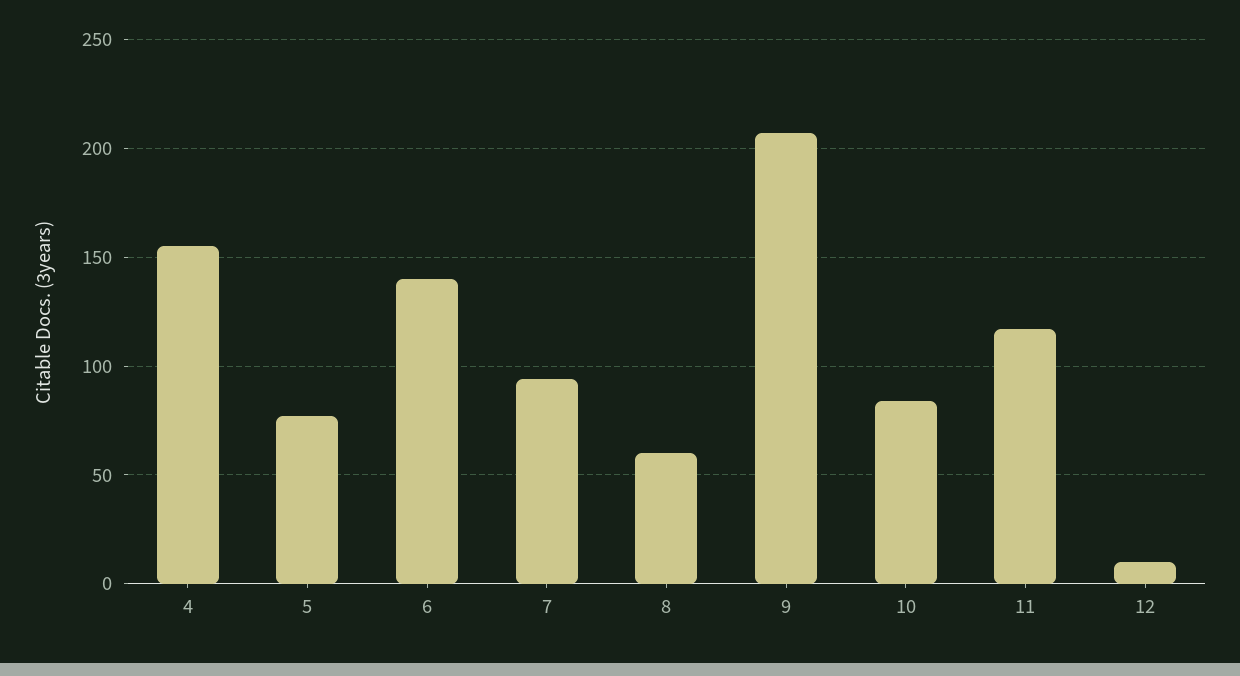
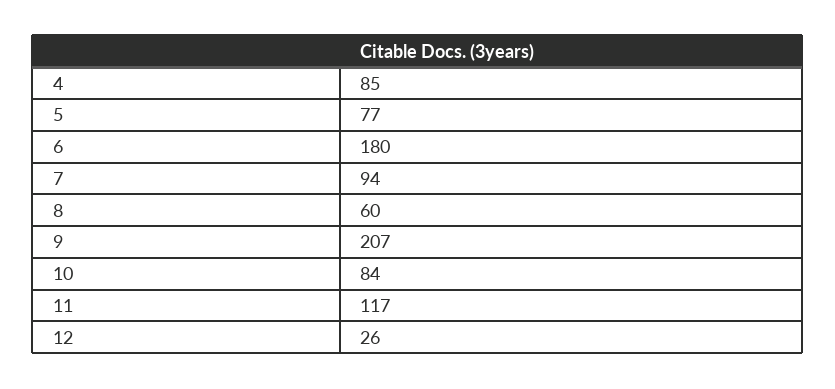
4: 155 -> 85
6: 140 -> 180
12: 10 -> 26

